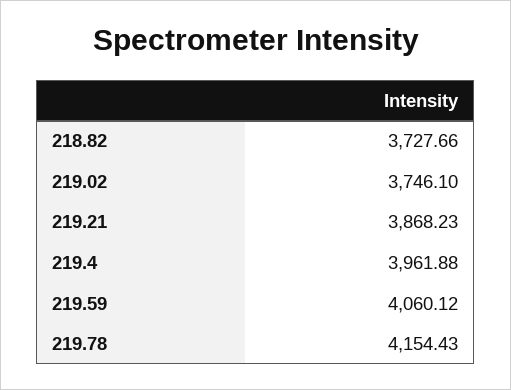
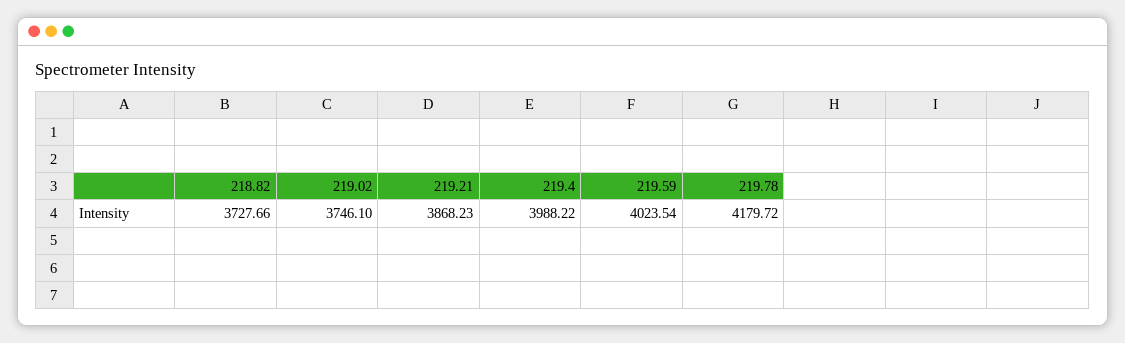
219.4: 3961.88 -> 3988.22
219.59: 4060.12 -> 4023.54
219.78: 4154.43 -> 4179.72

